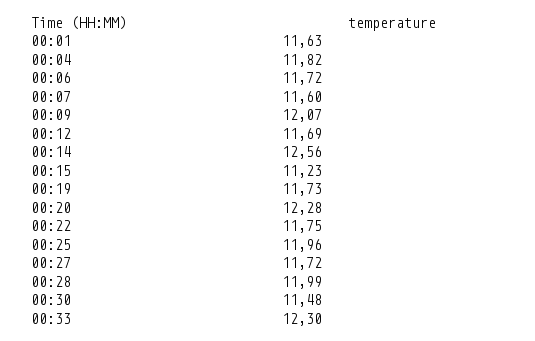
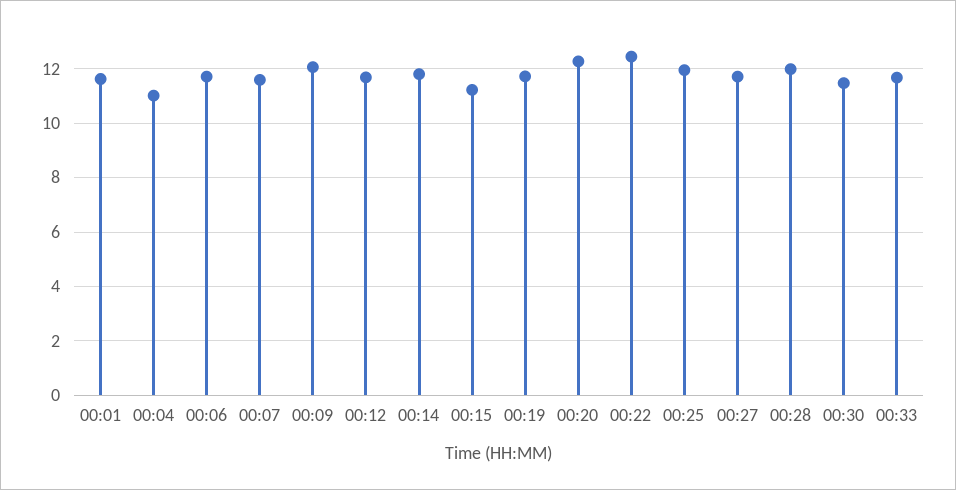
00:04: 11.82 -> 11
00:14: 12.56 -> 11.75
00:22: 11.75 -> 12.5
00:33: 12.3 -> 11.75

